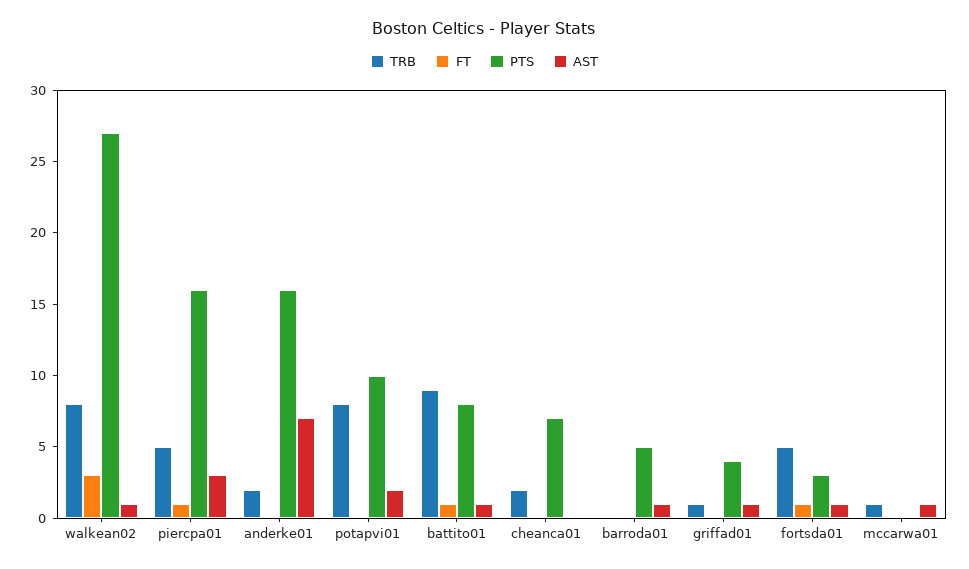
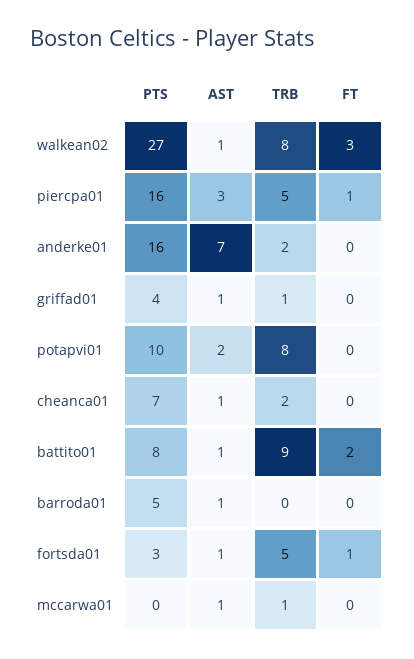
FT, battito01: 1 -> 2
AST, cheanca01: 0 -> 1

